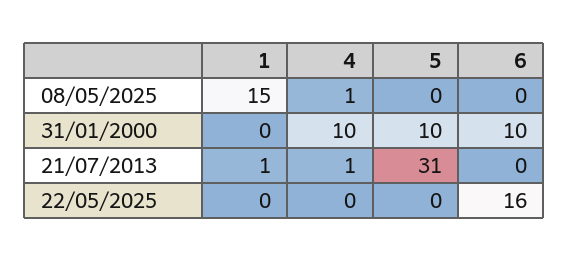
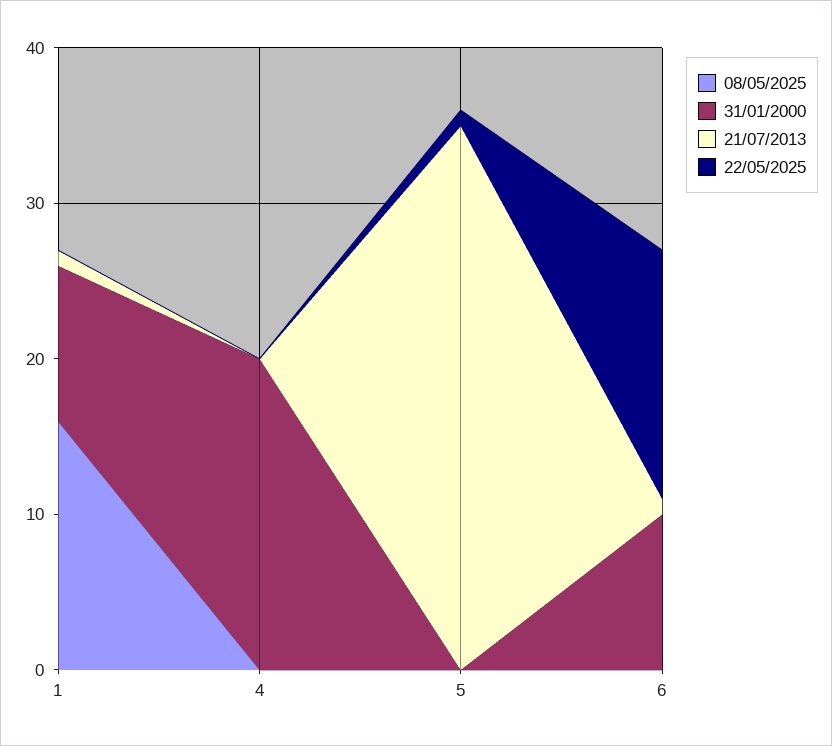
08/05/2025, 1: 15 -> 16
08/05/2025, 4: 1 -> 0
31/01/2000, 1: 0 -> 10
31/01/2000, 4: 10 -> 20
31/01/2000, 5: 10 -> 0
21/07/2013, 4: 1 -> 0
21/07/2013, 5: 31 -> 35
21/07/2013, 6: 0 -> 1
22/05/2025, 5: 0 -> 1

